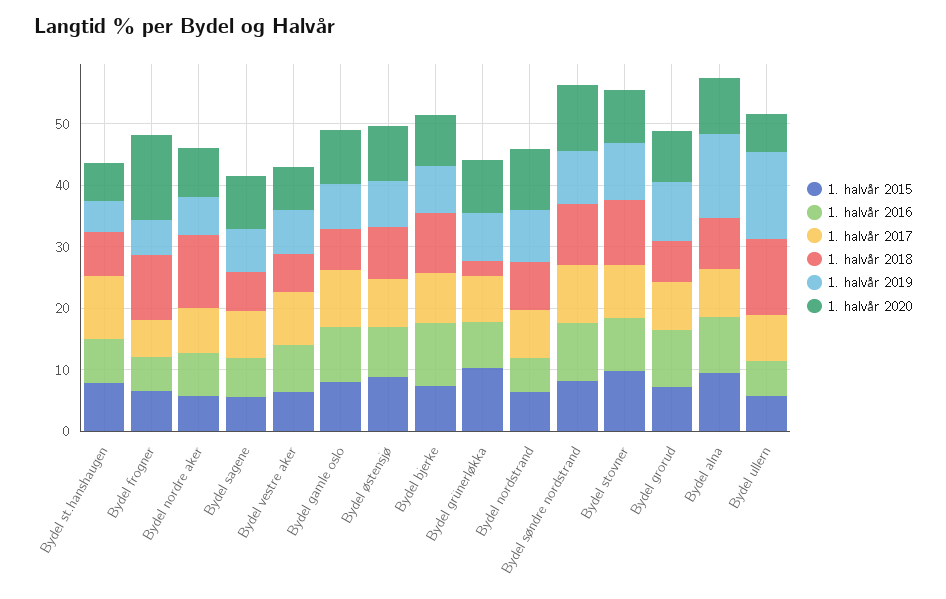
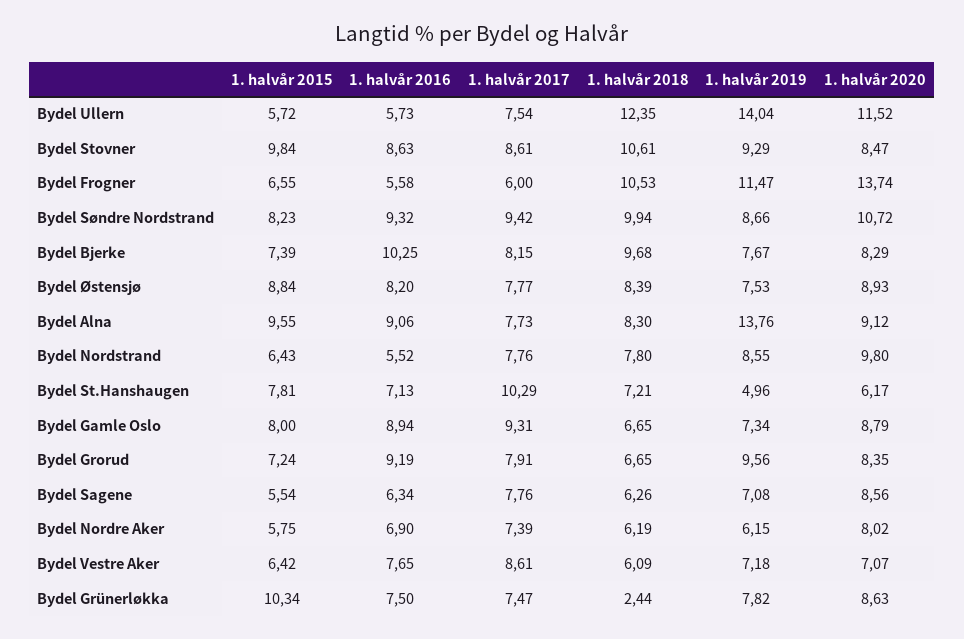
1. halvår 2019, Bydel frogner: 6 -> 11.47
1. halvår 2018, Bydel nordre aker: 12 -> 6.19
1. halvår 2020, Bydel ullern: 6 -> 11.52

